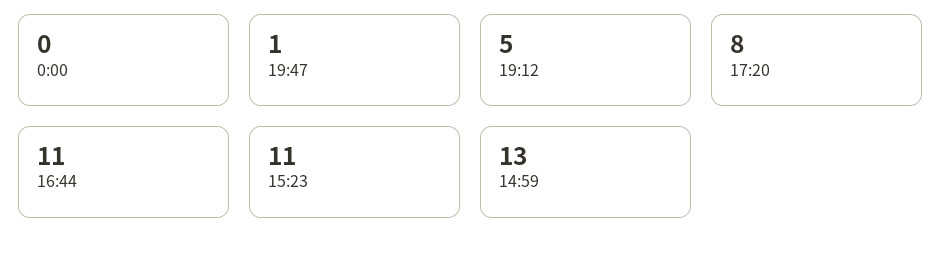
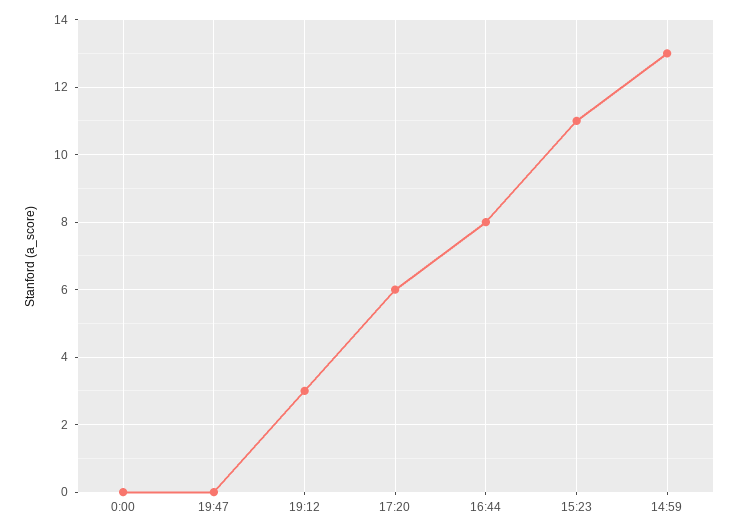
19:47: 1 -> 0
19:12: 5 -> 3
17:20: 8 -> 6
16:44: 11 -> 8

